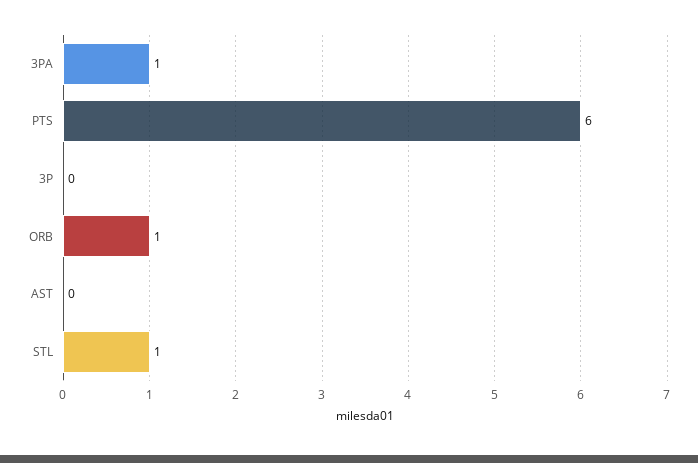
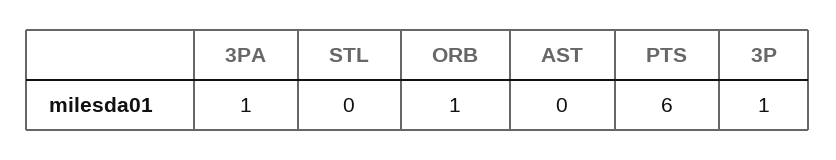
3P: 0 -> 1
STL: 1 -> 0

